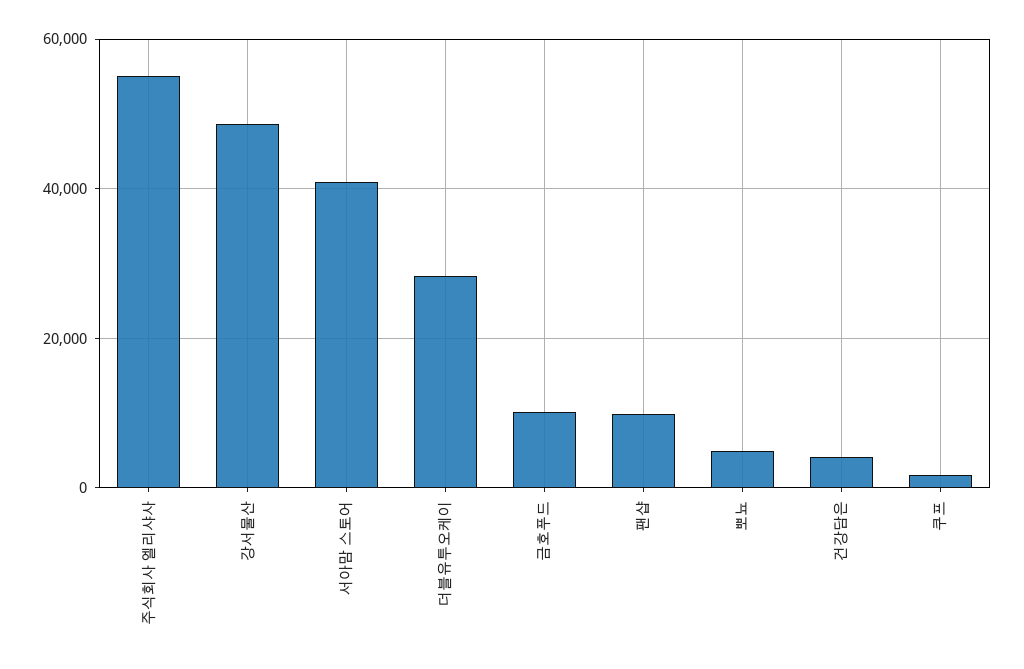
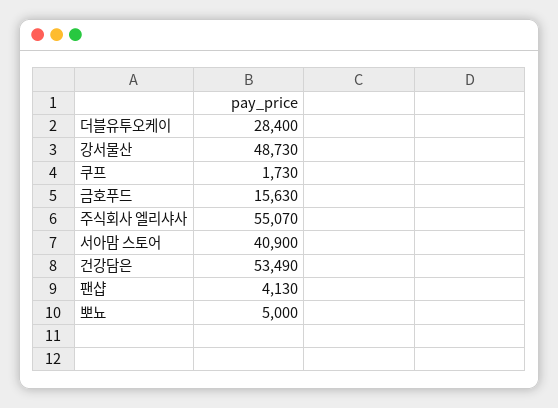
금호푸드: 10000 -> 15630
팬샵: 10000 -> 4130
건강담은: 4000 -> 53490

